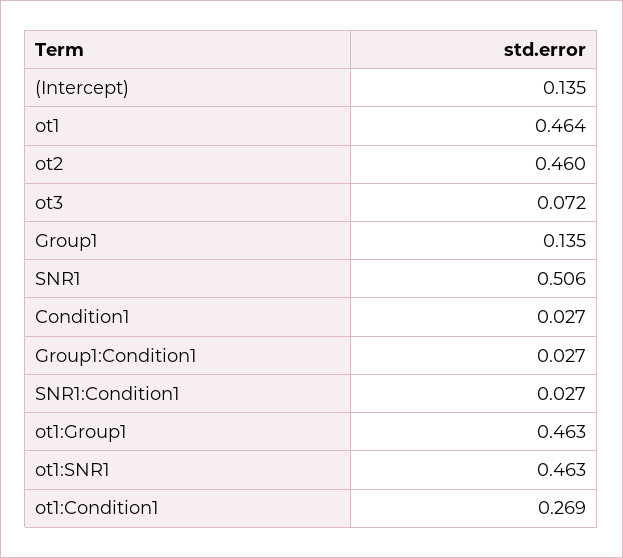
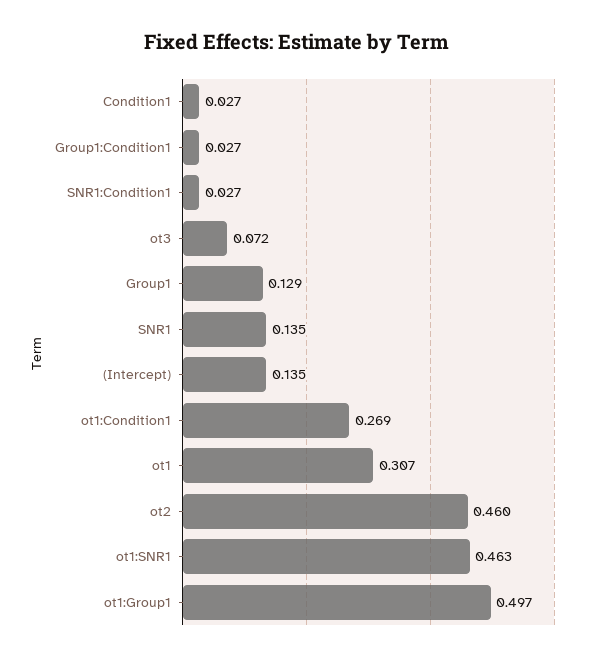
ot1: 0.464 -> 0.307
Group1: 0.135 -> 0.129
SNR1: 0.506 -> 0.135
ot1:Group1: 0.463 -> 0.497

